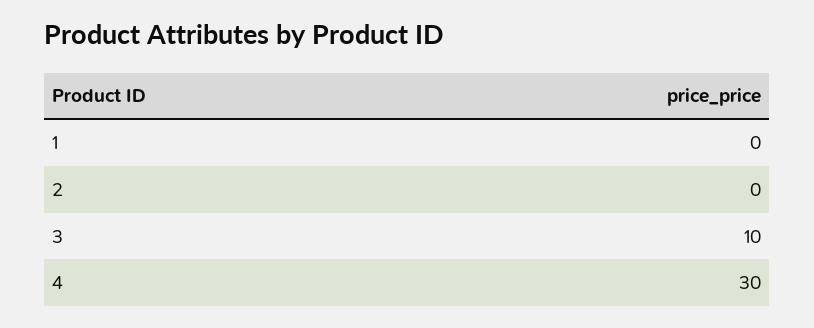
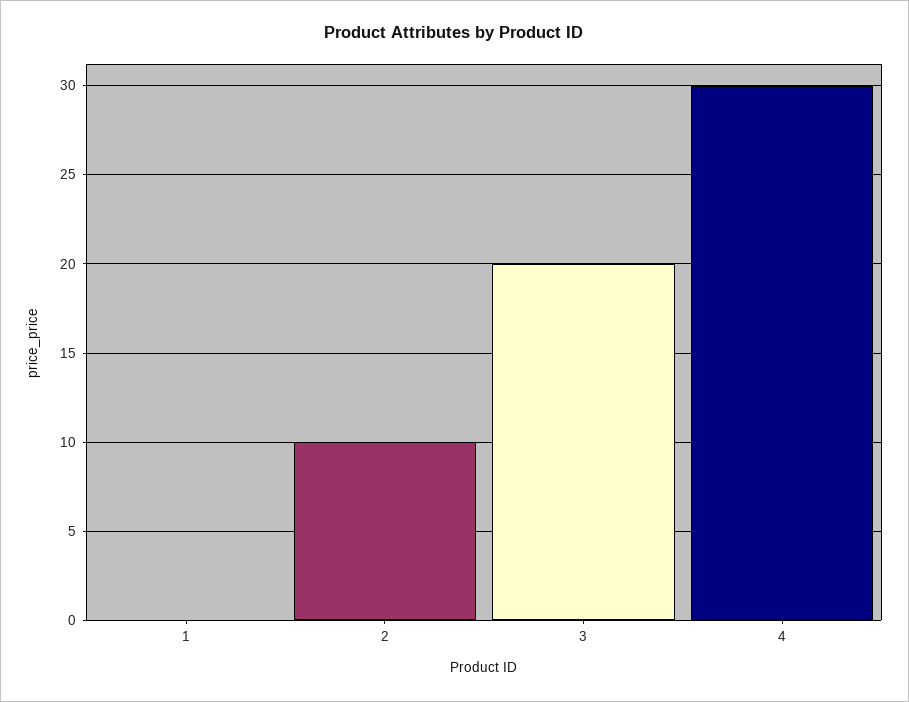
2: 0 -> 10
3: 10 -> 20

